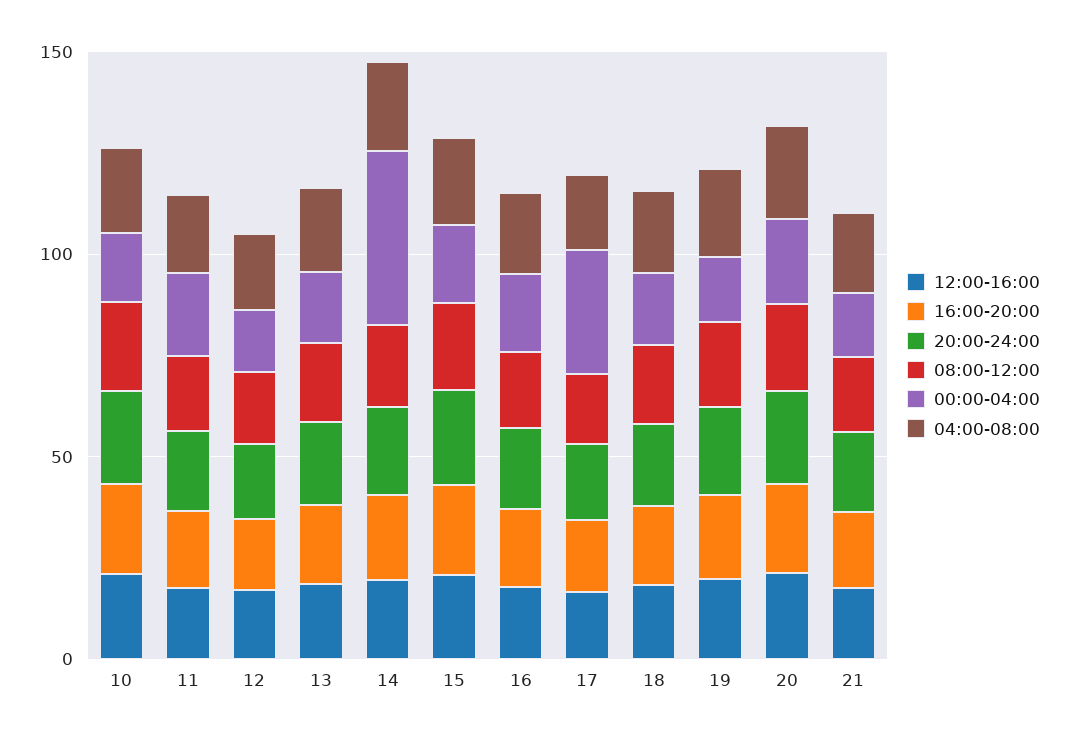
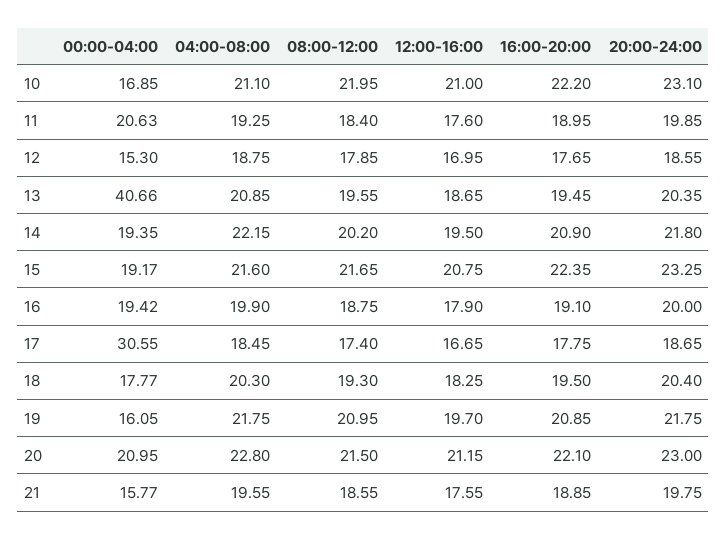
00:00-04:00, 13: 20 -> 40.66
00:00-04:00, 14: 40 -> 19.35

